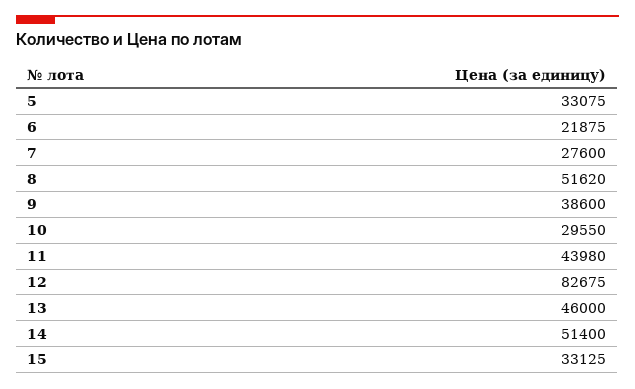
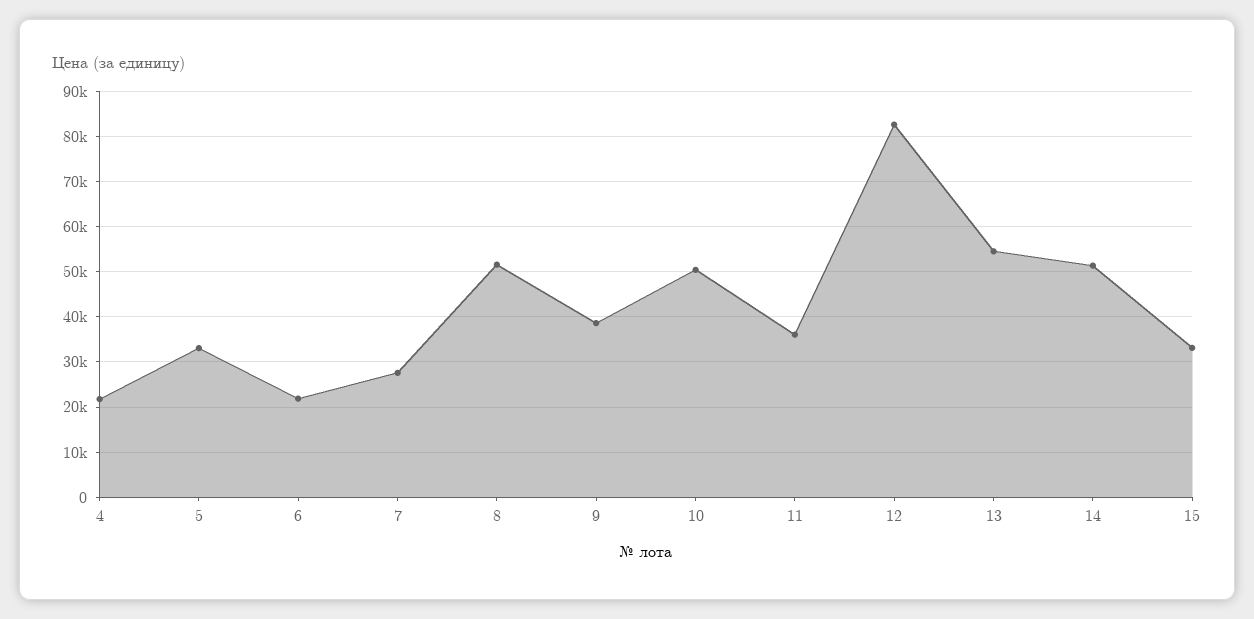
10: 29550 -> 50000
11: 43980 -> 36000
13: 46000 -> 54000
4: none -> 22000

